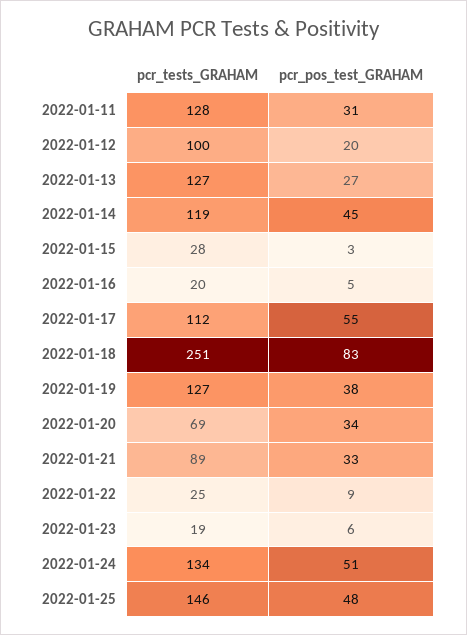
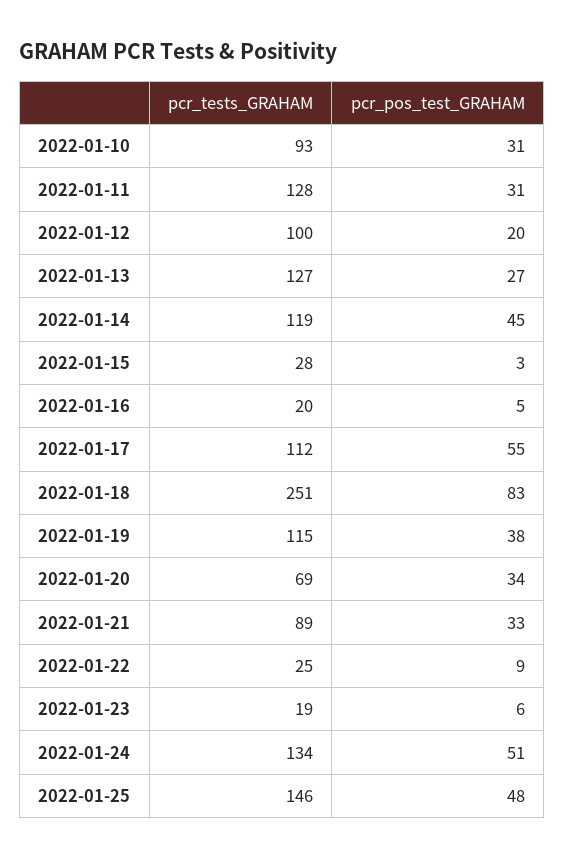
pcr_tests_GRAHAM, 2022-01-19: 127 -> 115
pcr_tests_GRAHAM, 2022-01-10: none -> 93
pcr_pos_test_GRAHAM, 2022-01-10: none -> 31

